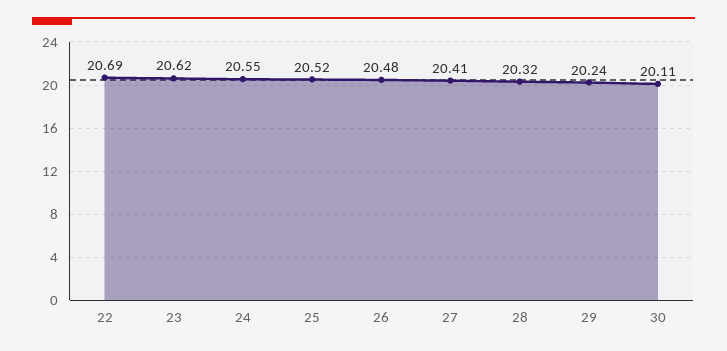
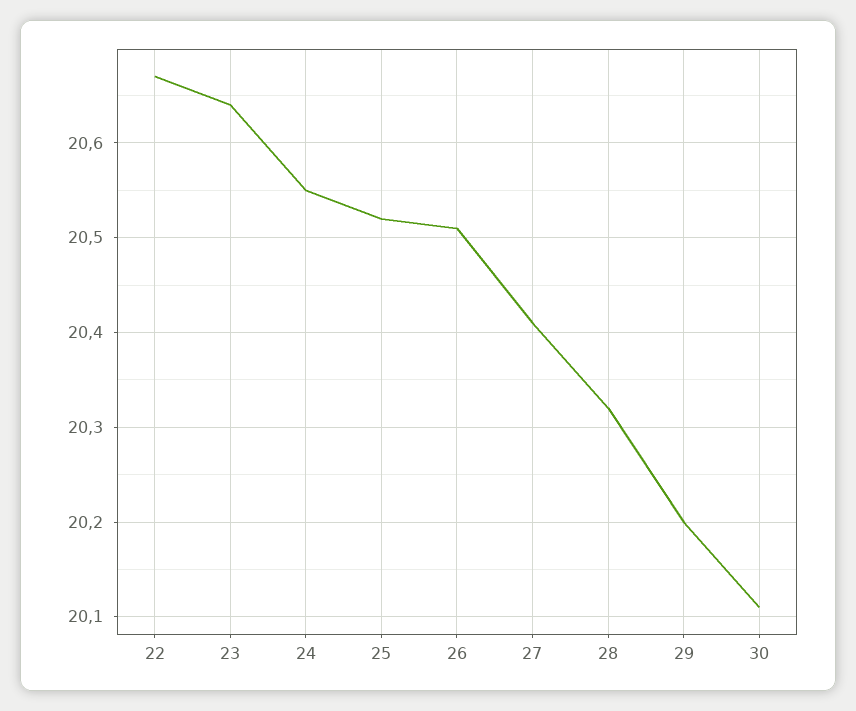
22: 20.69 -> 20.67
23: 20.62 -> 20.64
26: 20.48 -> 20.51
29: 20.24 -> 20.2

